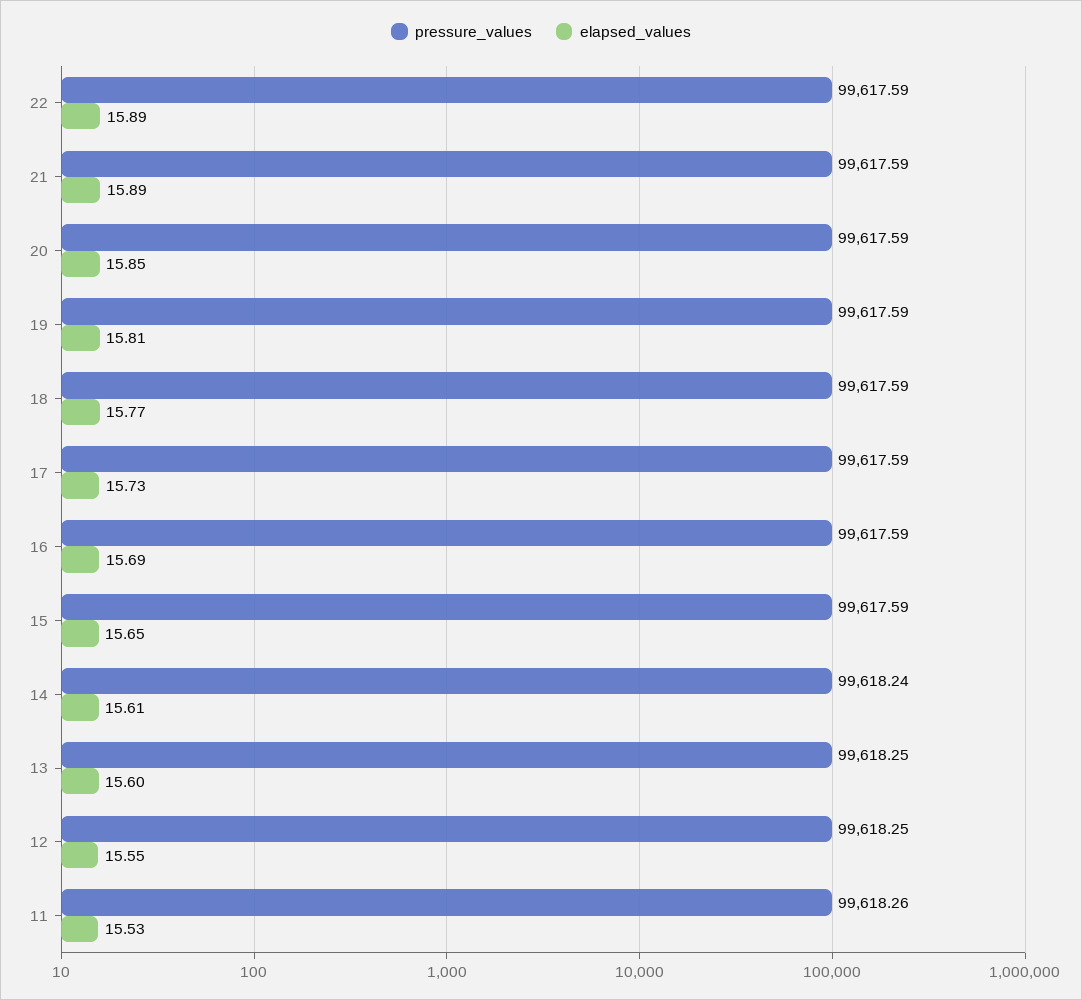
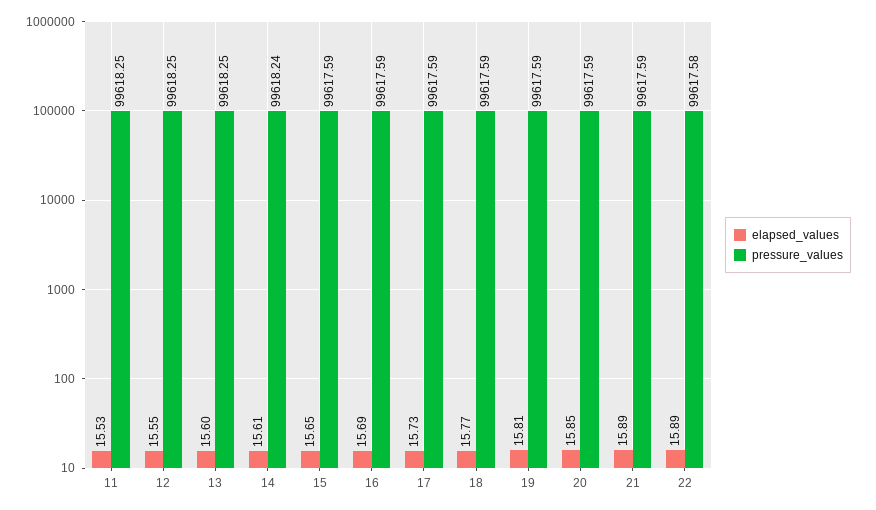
pressure_values, 22: 99617.59 -> 99617.58
pressure_values, 11: 99618.26 -> 99618.25

